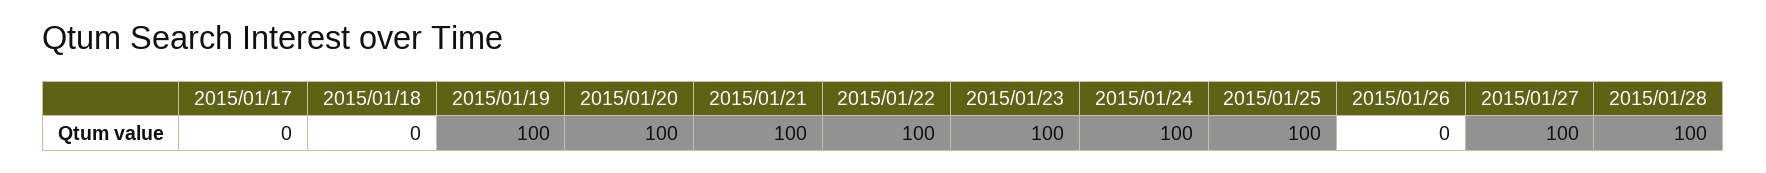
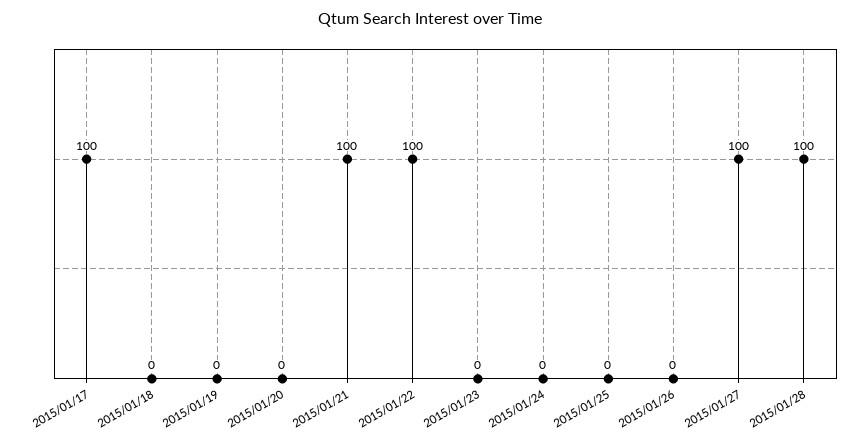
2015/01/17: 0 -> 100
2015/01/19: 100 -> 0
2015/01/20: 100 -> 0
2015/01/23: 100 -> 0
2015/01/24: 100 -> 0
2015/01/25: 100 -> 0

